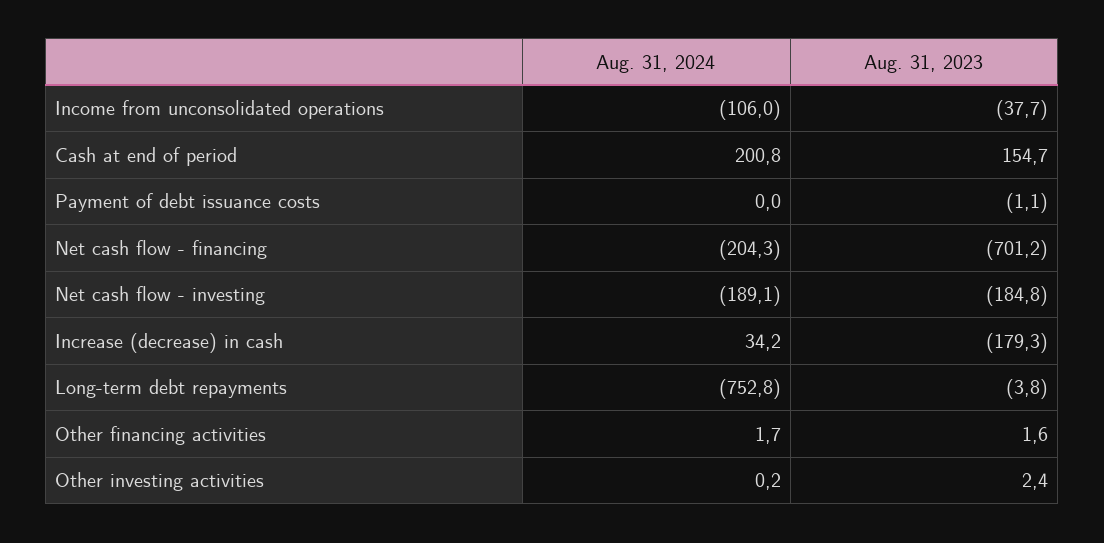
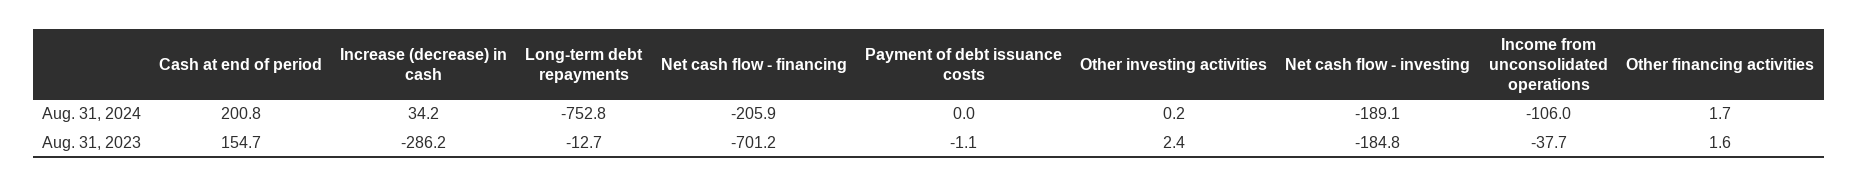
Aug. 31, 2024, Net cash flow - financing: -204.3 -> -205.9
Aug. 31, 2023, Increase (decrease) in cash: -179.3 -> -286.2
Aug. 31, 2023, Long-term debt repayments: -3.8 -> -12.7

